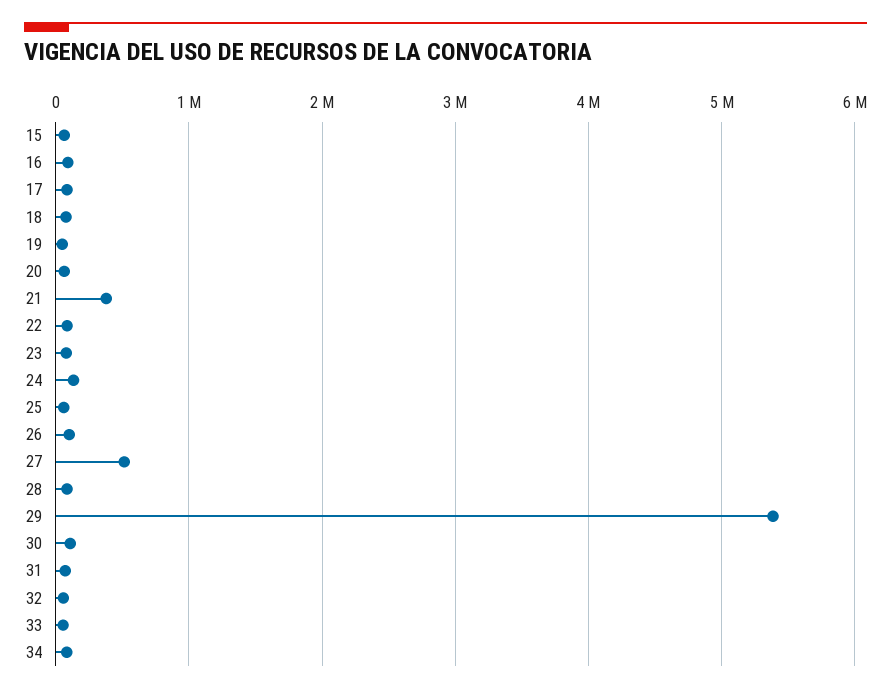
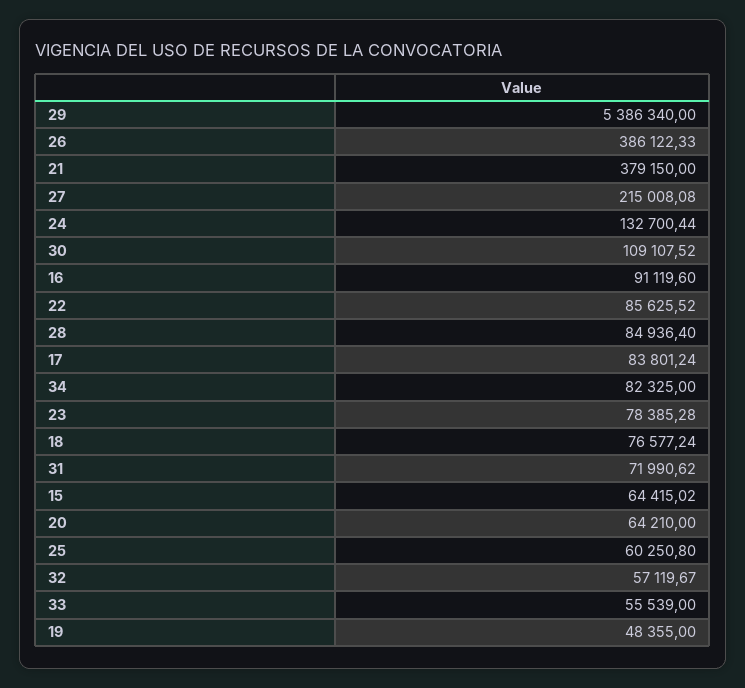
26: 100000 -> 386122.33
27: 500000 -> 215008.08

